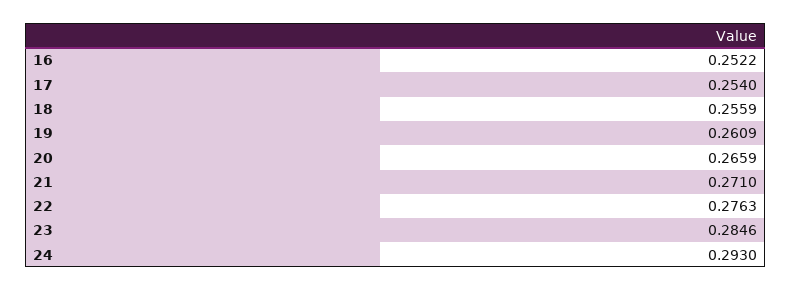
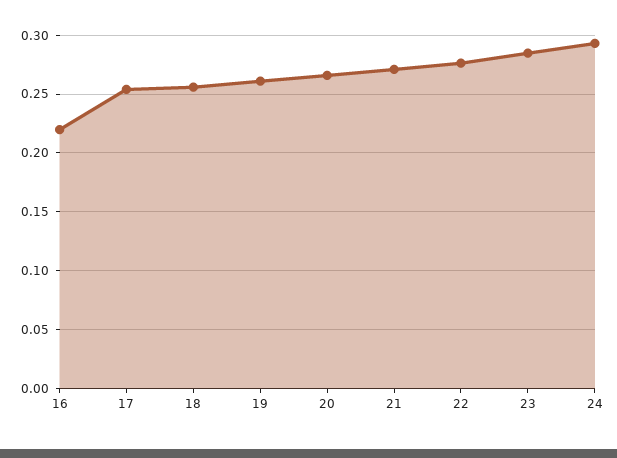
16: 0.2522 -> 0.22

